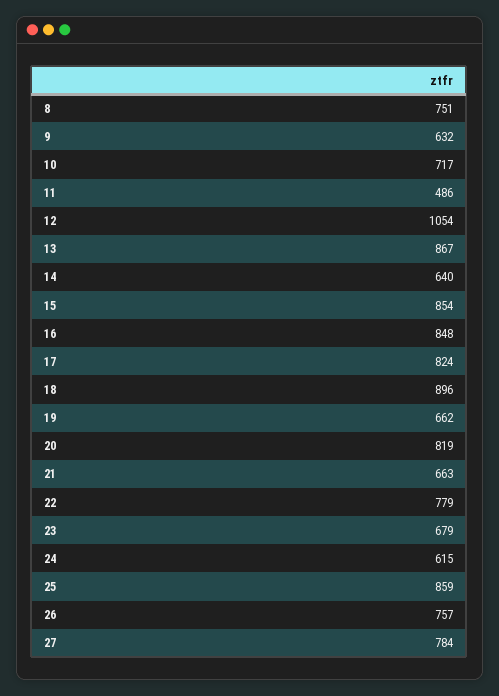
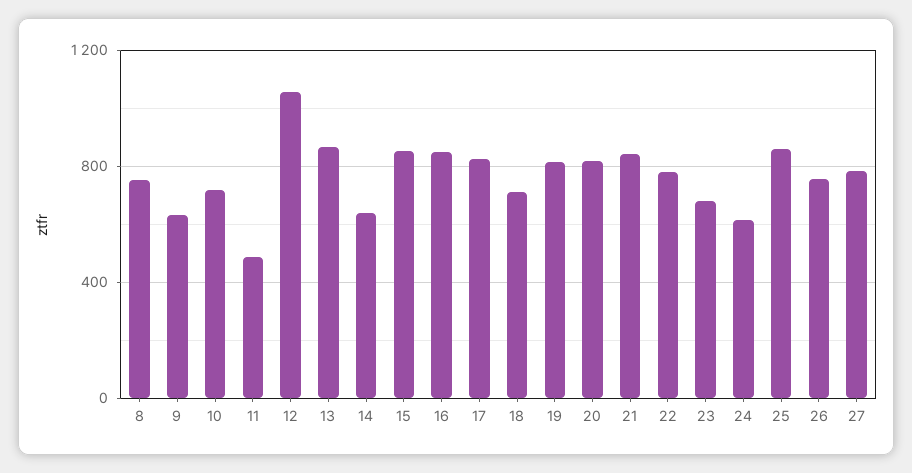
18: 896 -> 700
19: 662 -> 800
21: 663 -> 850

